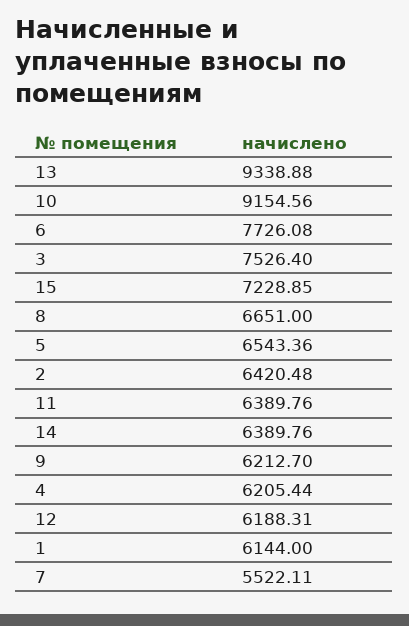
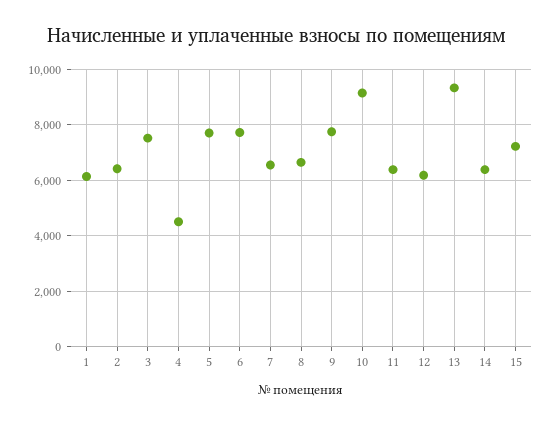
5: 6543.36 -> 7750
9: 6212.7 -> 7750
4: 6205.44 -> 4500
7: 5522.11 -> 6500

